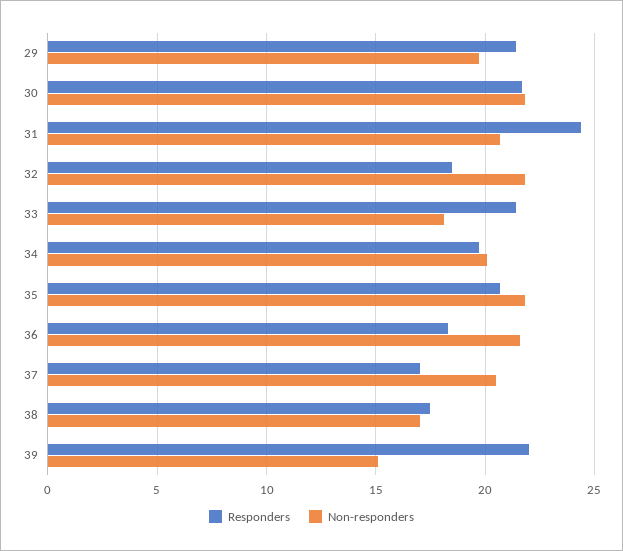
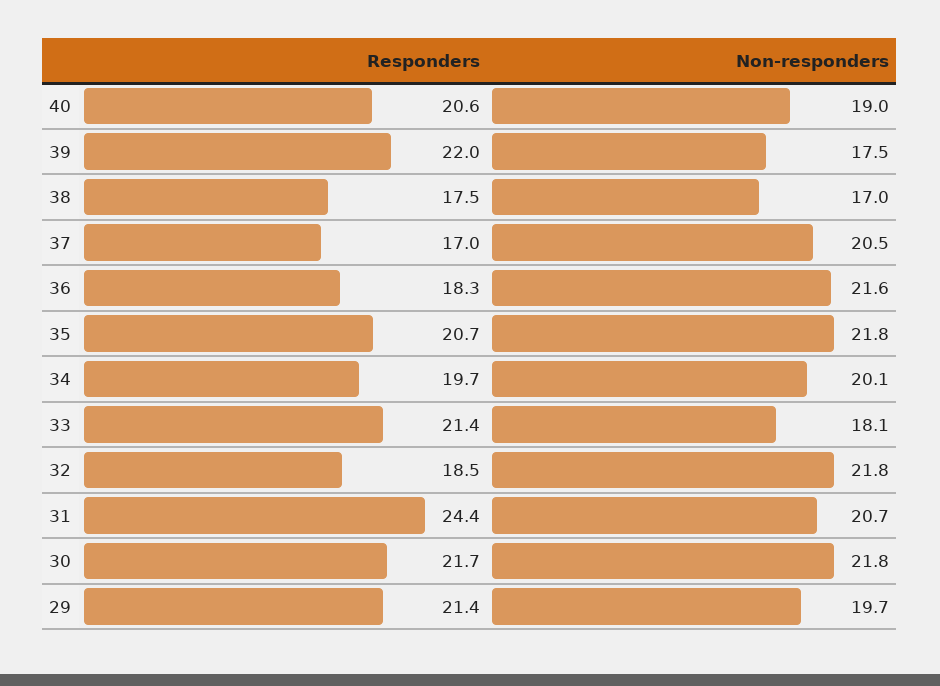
Non-responders, 39: 15 -> 17.5
Responders, 40: none -> 20.6
Non-responders, 40: none -> 19

